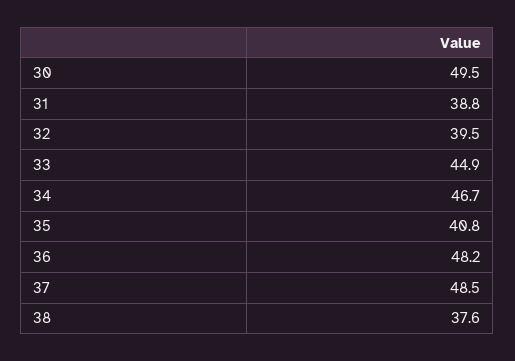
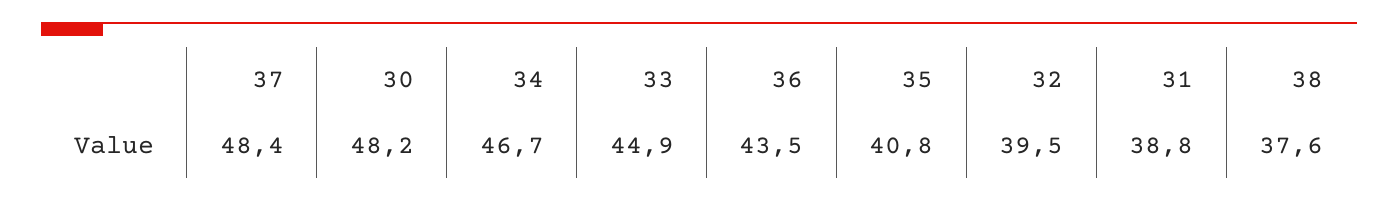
30: 49.5 -> 48.2
36: 48.2 -> 43.5
37: 48.5 -> 48.4

